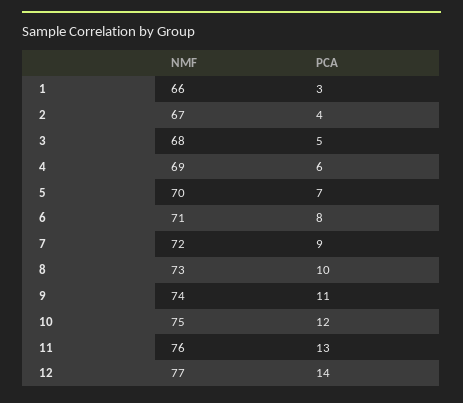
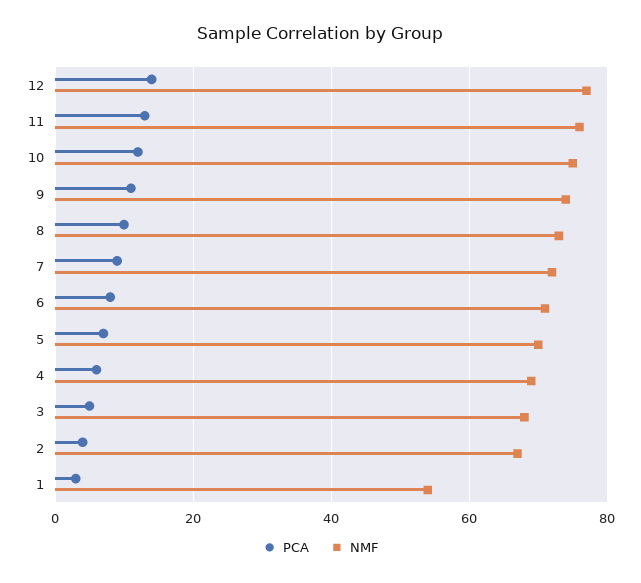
NMF, 1: 66 -> 55

